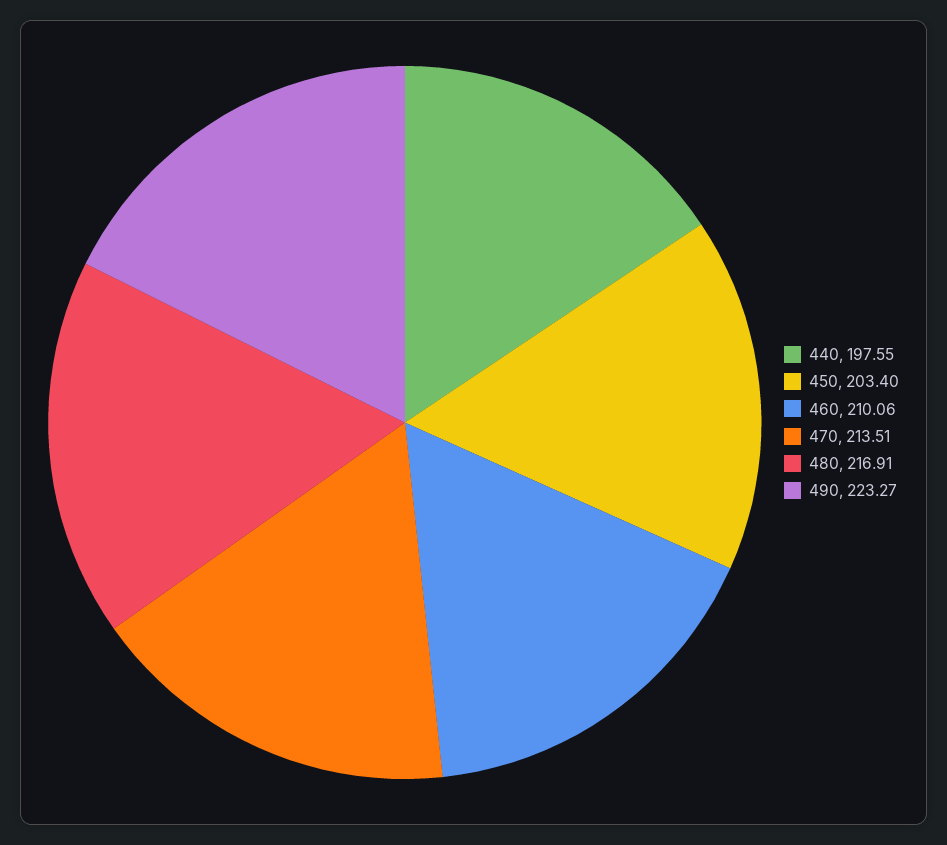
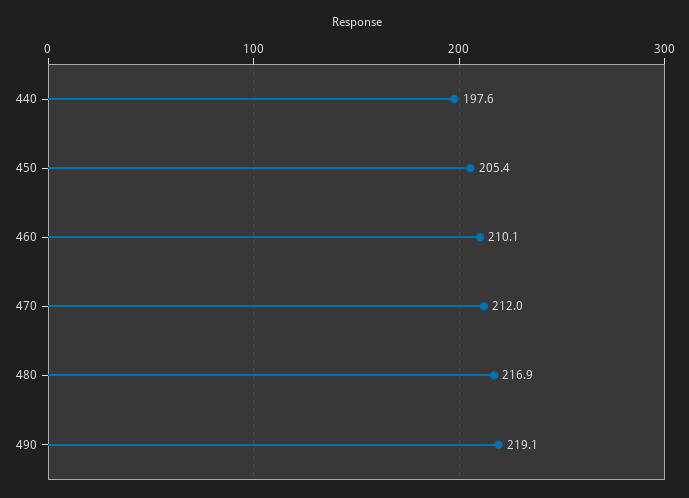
450: 203.4 -> 205.4
470: 213.51 -> 212
490: 223.27 -> 219.1

